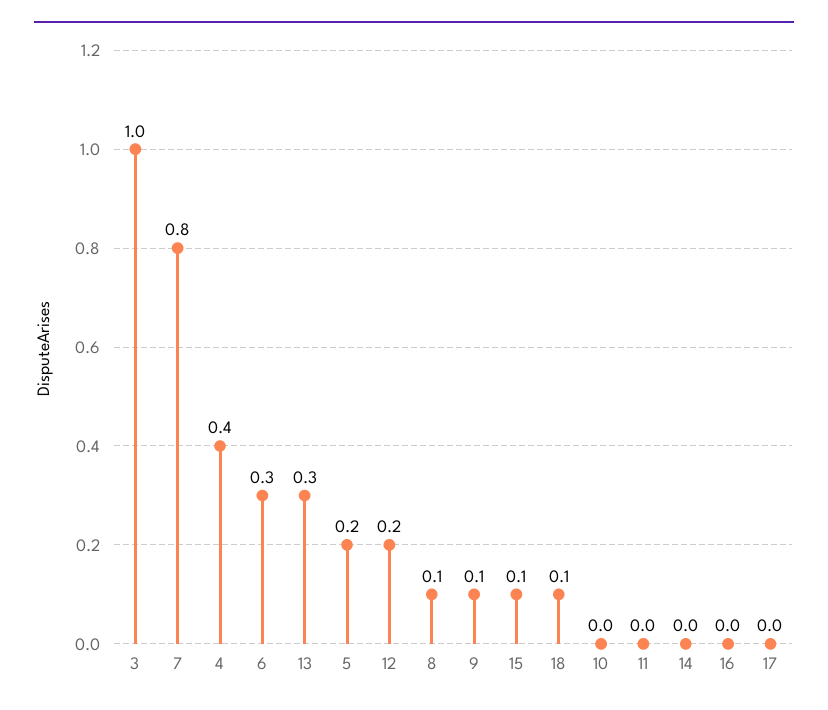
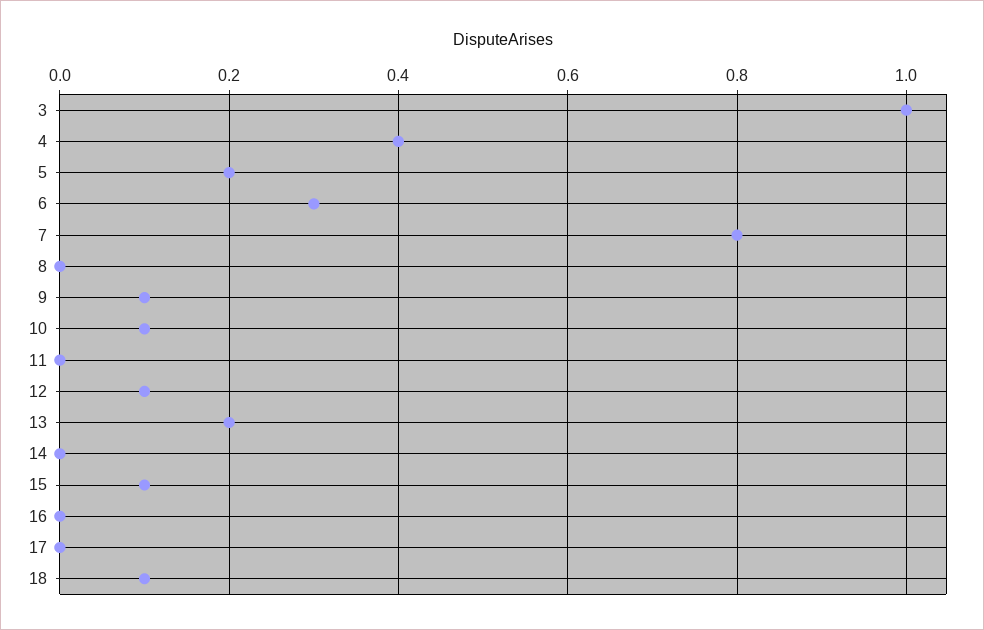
13: 0.3 -> 0.2
12: 0.2 -> 0.1
8: 0.1 -> 0
10: 0 -> 0.1

